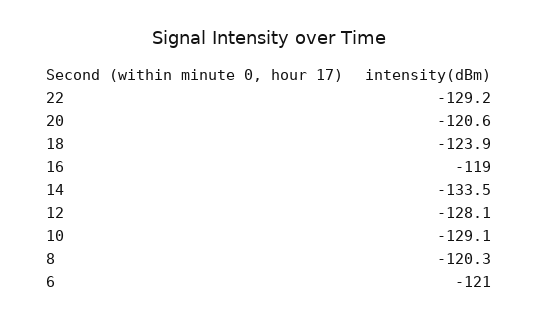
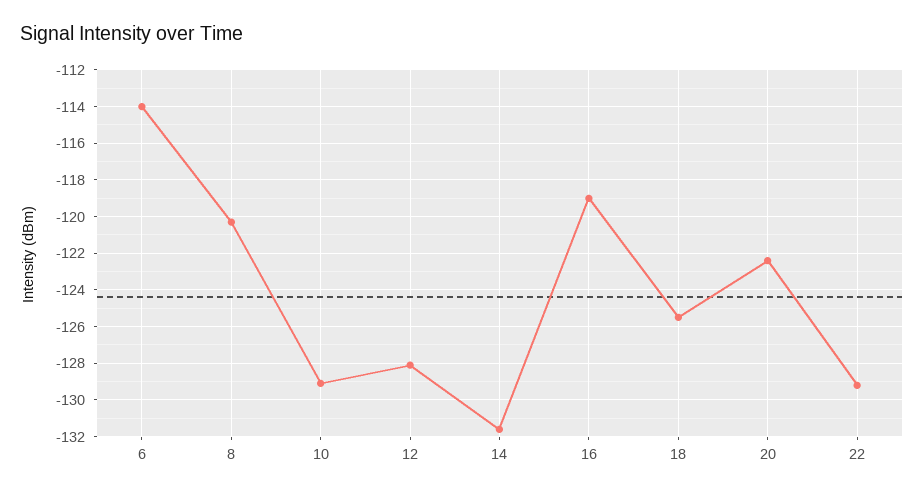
20: -120.6 -> -122.5
18: -123.9 -> -125.5
14: -133.5 -> -131.5
6: -121 -> -114

